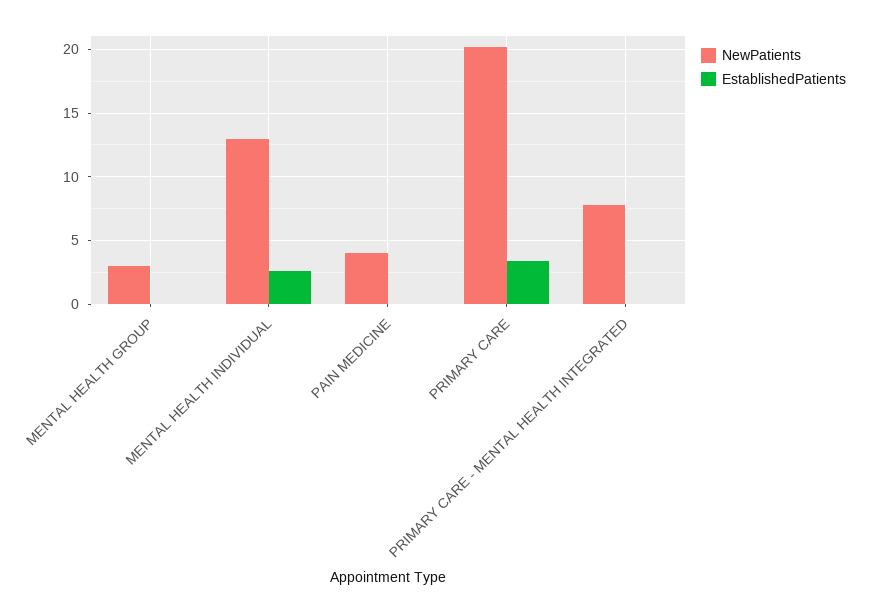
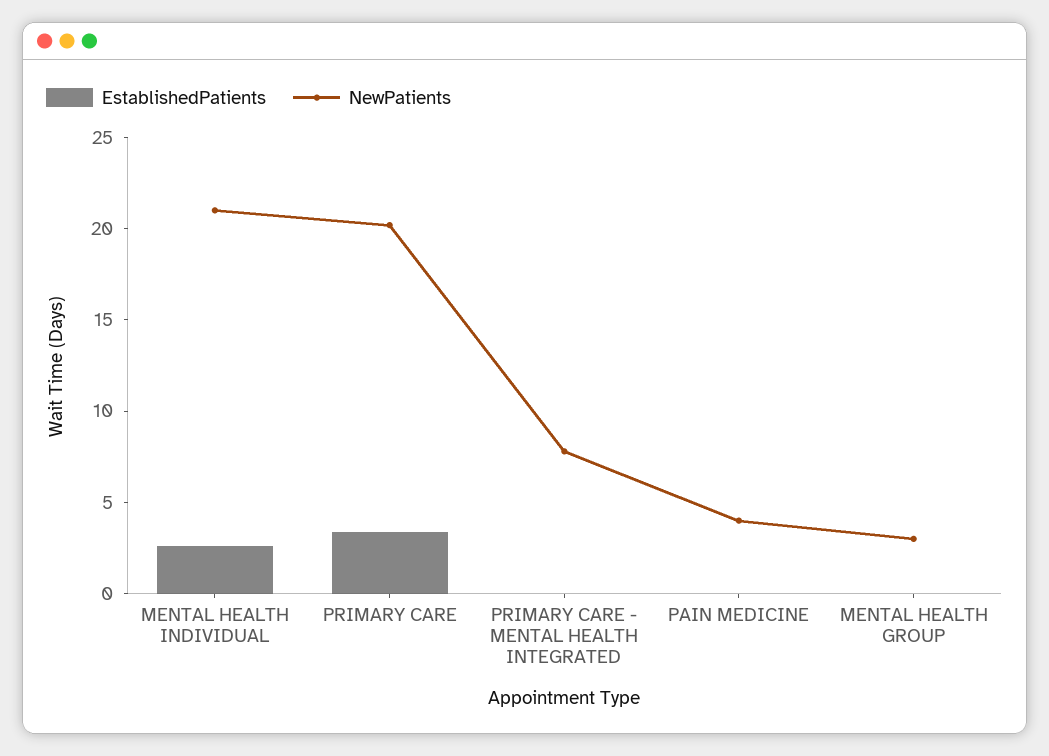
NewPatients, MENTAL HEALTH INDIVIDUAL: 13 -> 21

